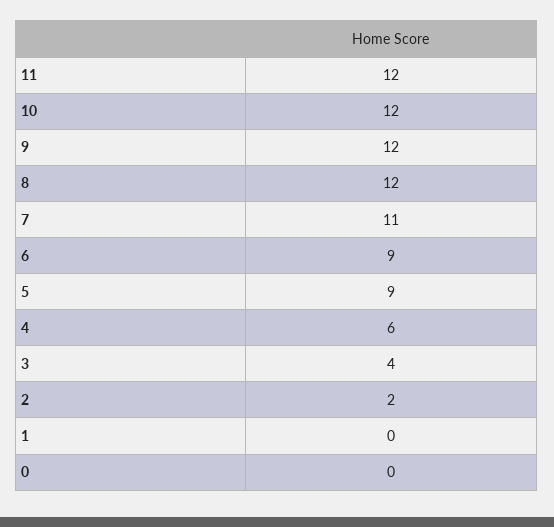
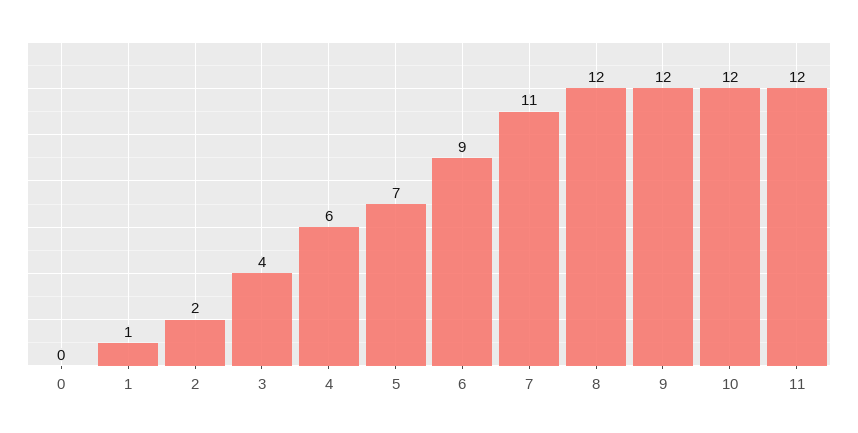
5: 9 -> 7
1: 0 -> 1

